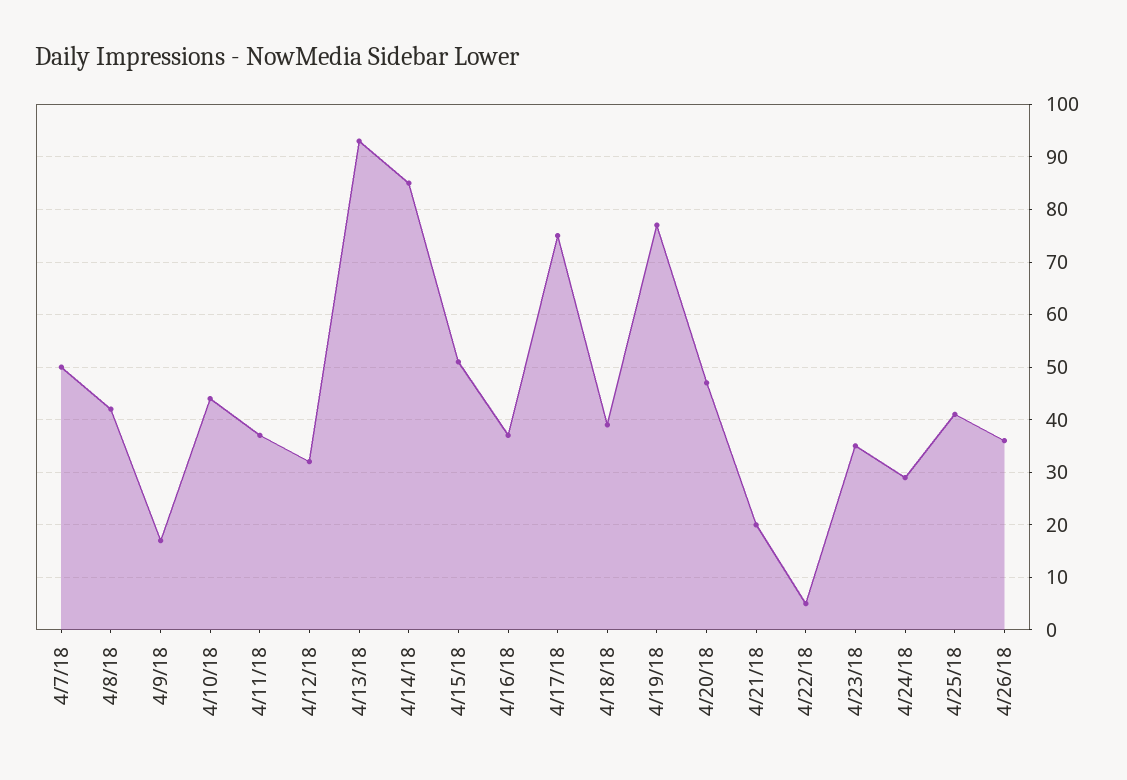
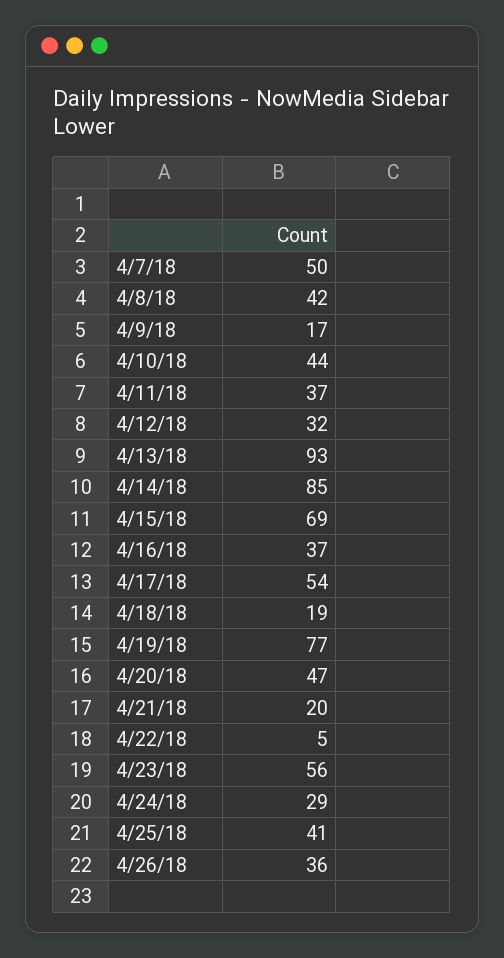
4/15/18: 50 -> 69
4/17/18: 75 -> 54
4/18/18: 40 -> 19
4/23/18: 35 -> 56

